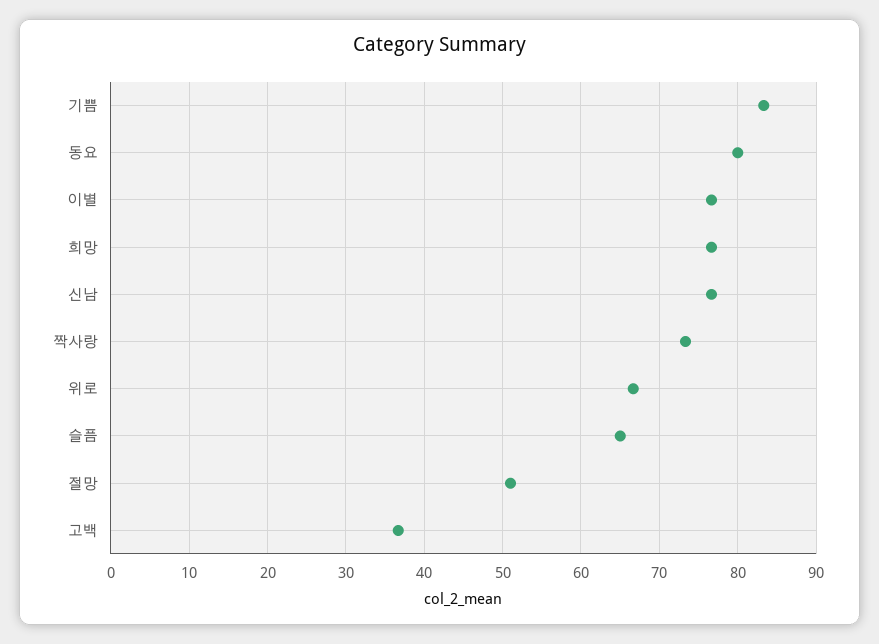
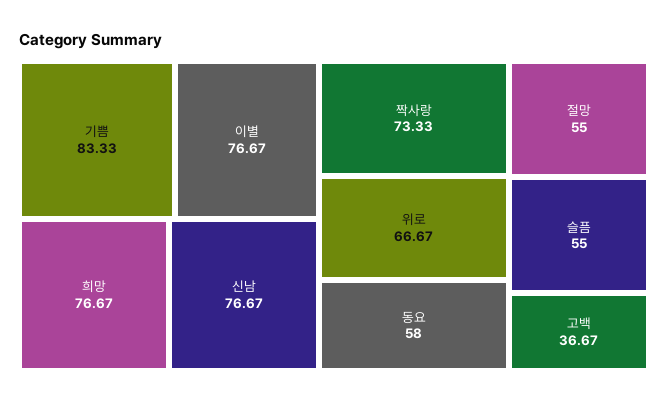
동요: 80 -> 58
슬픔: 65 -> 55
절망: 51 -> 55

